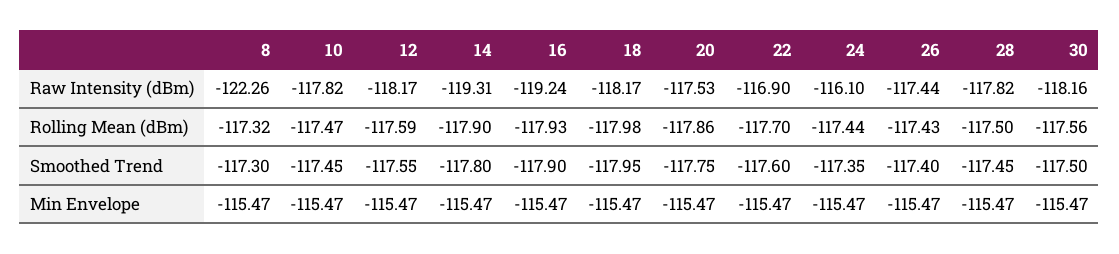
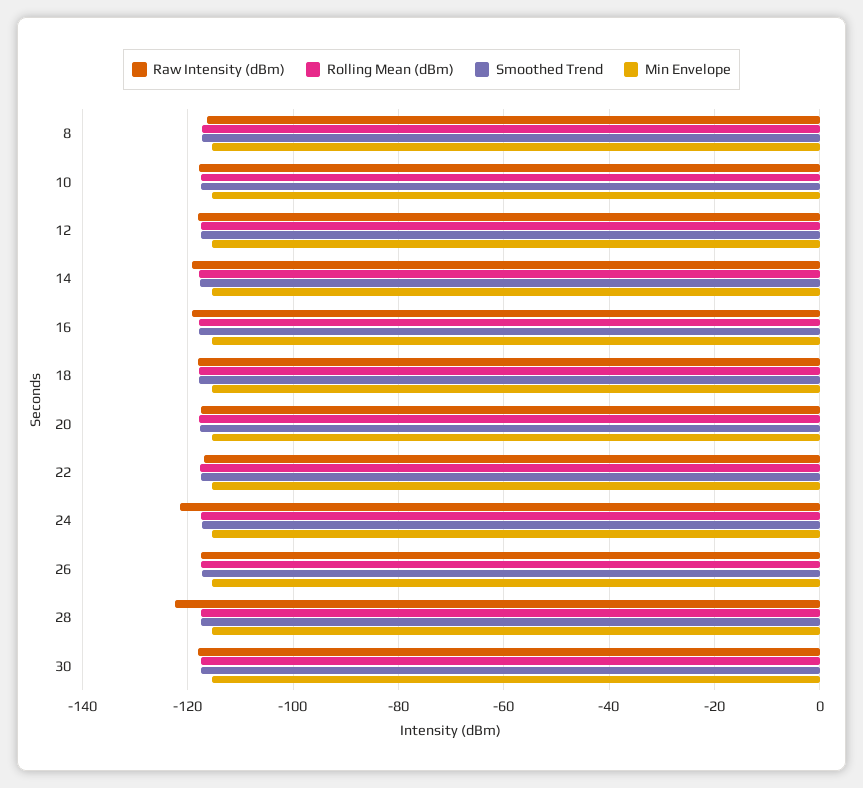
Raw Intensity (dBm), 8: -122.26 -> -116
Raw Intensity (dBm), 24: -116.1 -> -122
Raw Intensity (dBm), 28: -117.82 -> -122

